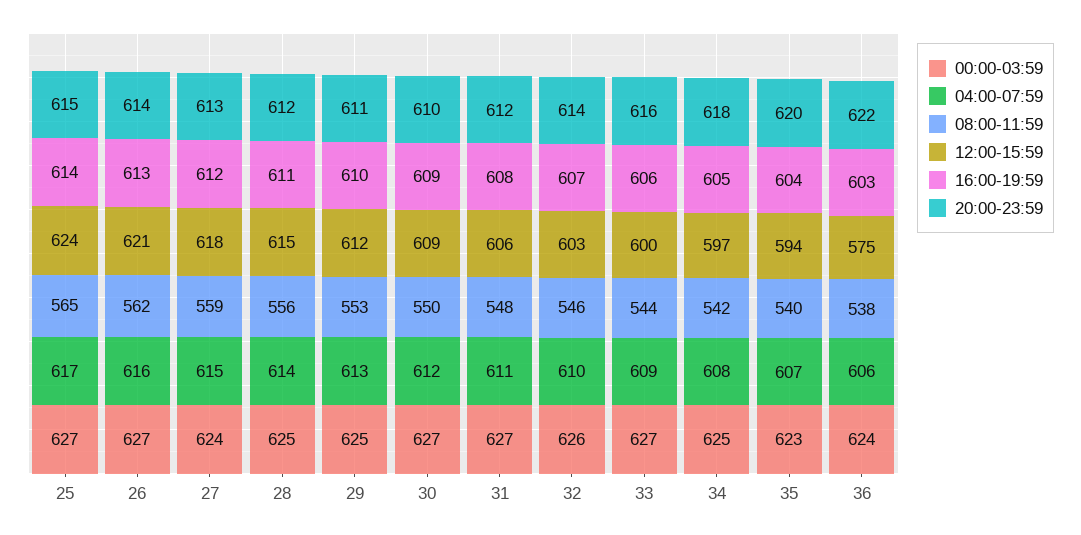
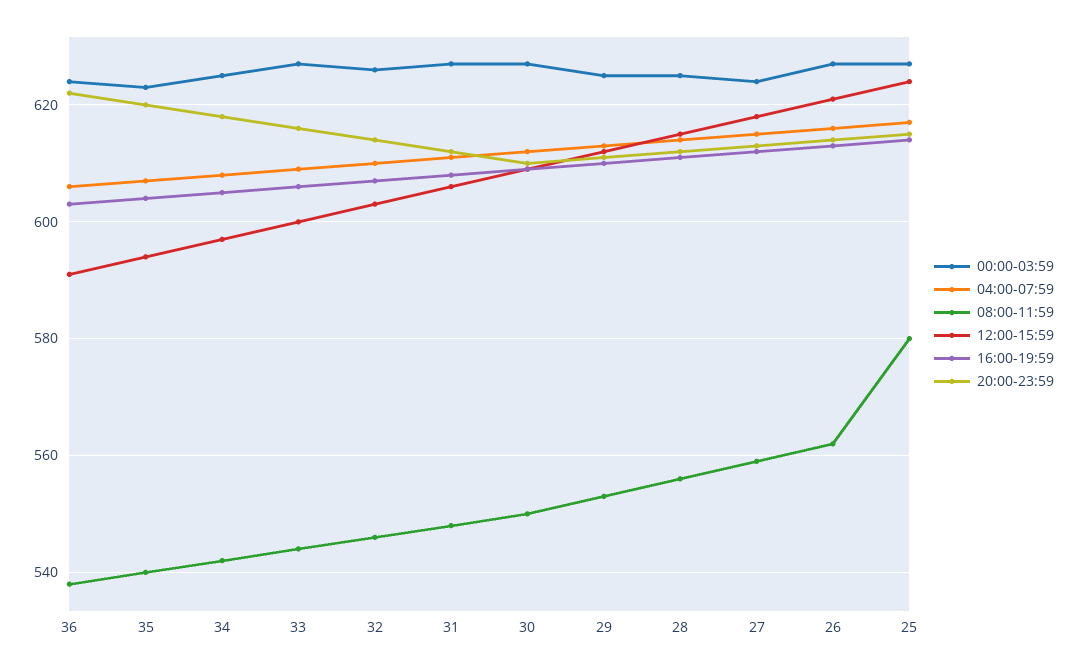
08:00-11:59, 25: 565 -> 580
12:00-15:59, 36: 575 -> 590

